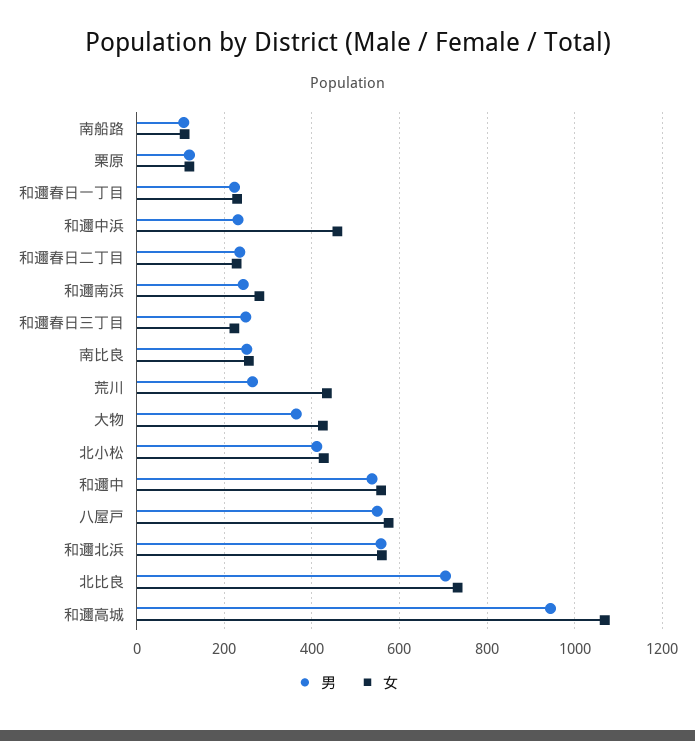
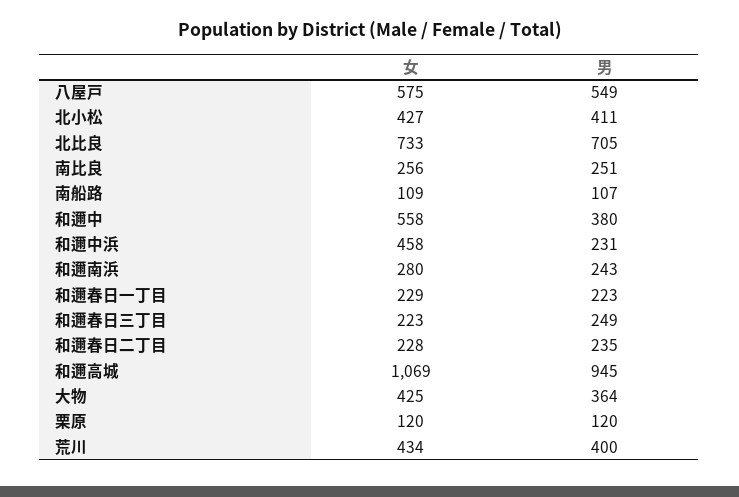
男, 荒川: 260 -> 400
男, 和邇中: 540 -> 380
男, 和邇北浜: 560 -> none
女, 和邇北浜: 560 -> none

